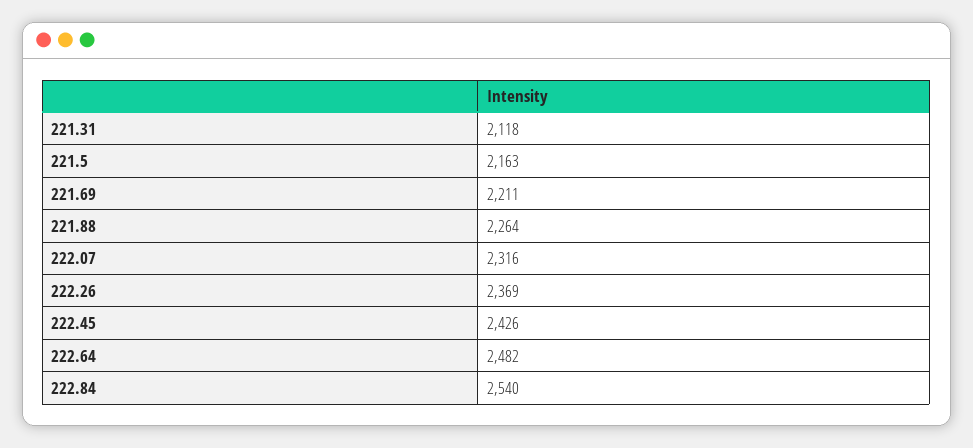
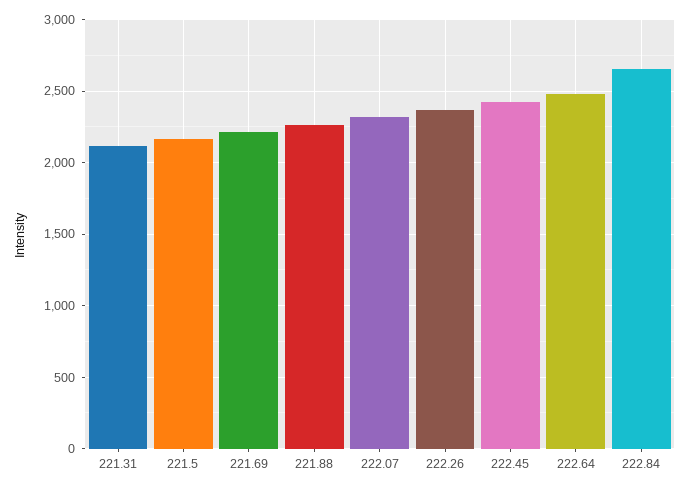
222.84: 2540 -> 2650

